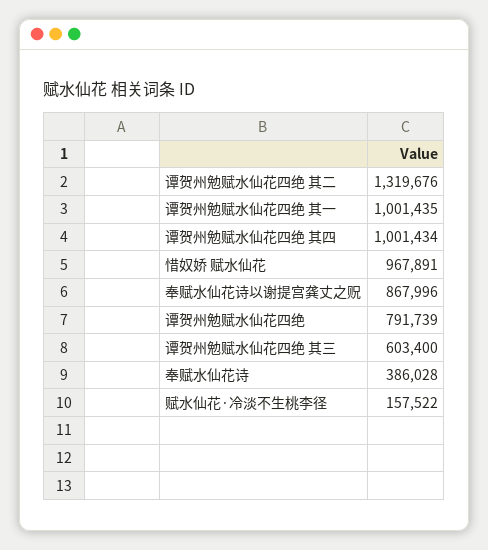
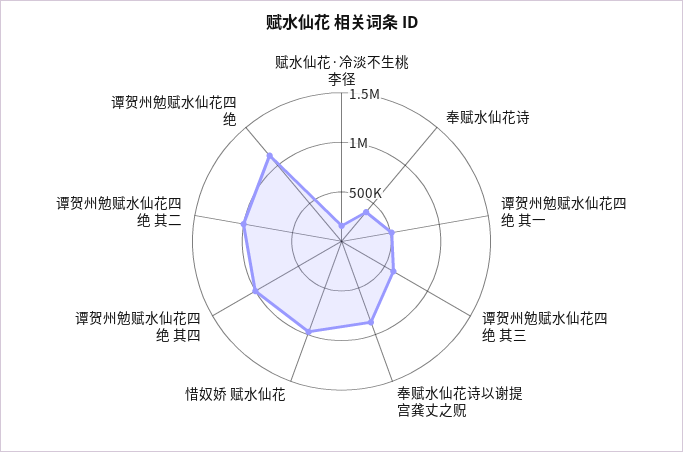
谭贺州勉赋水仙花四绝 其二: 1319676 -> 1000000
谭贺州勉赋水仙花四绝 其一: 1001435 -> 500000
谭贺州勉赋水仙花四绝: 791739 -> 1100000

